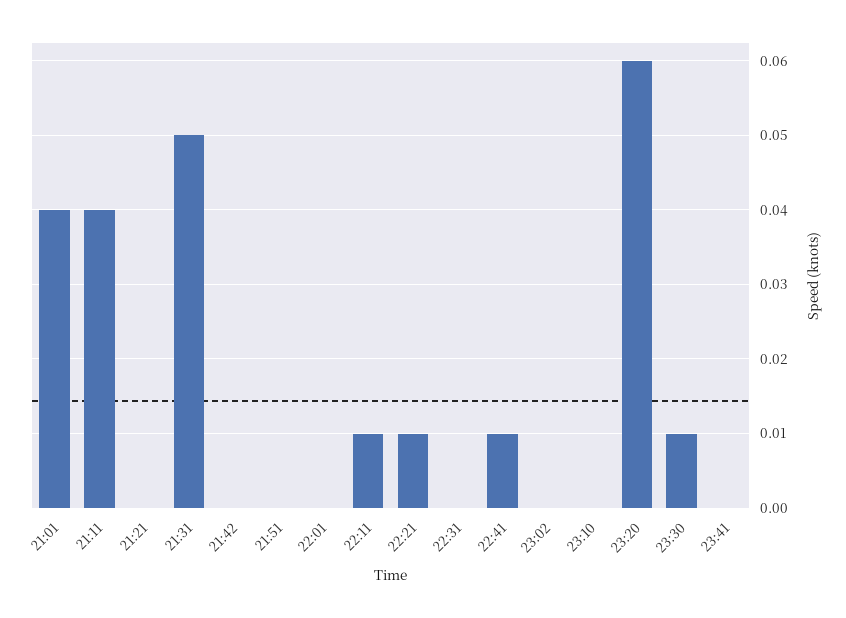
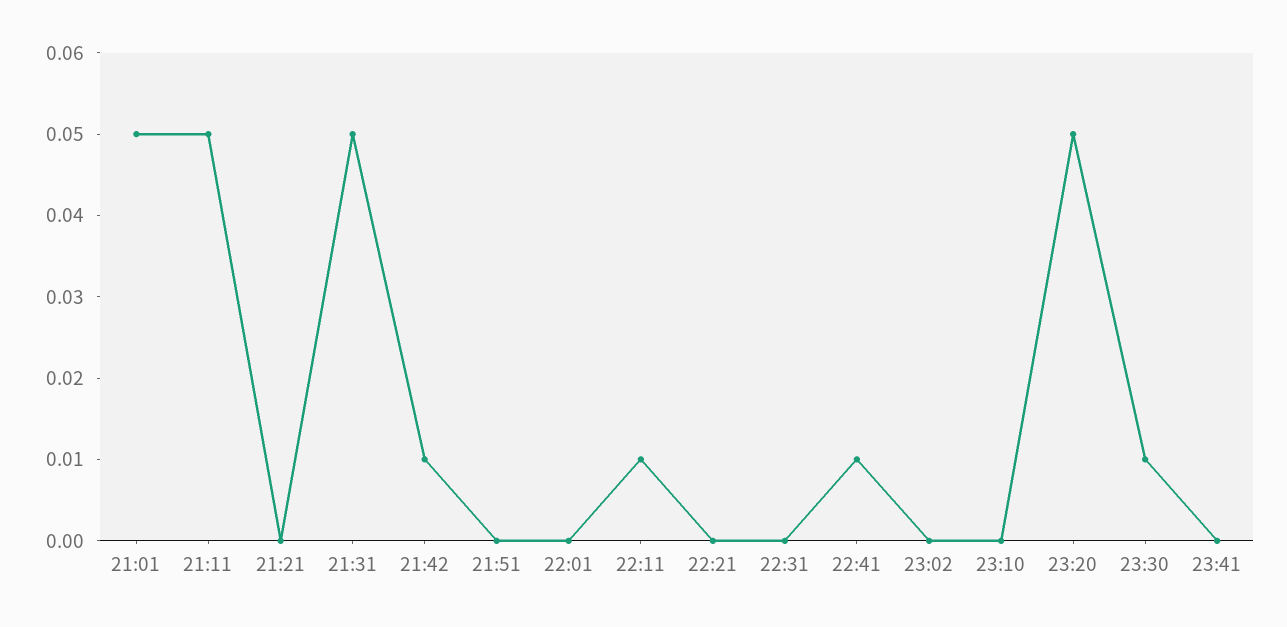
21:01: 0.04 -> 0.05
21:11: 0.04 -> 0.05
21:42: 0 -> 0.01
22:21: 0.01 -> 0
23:20: 0.06 -> 0.05

